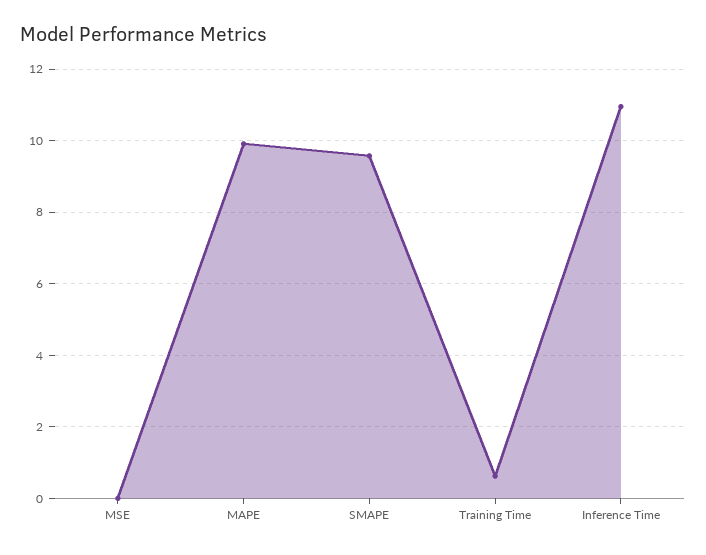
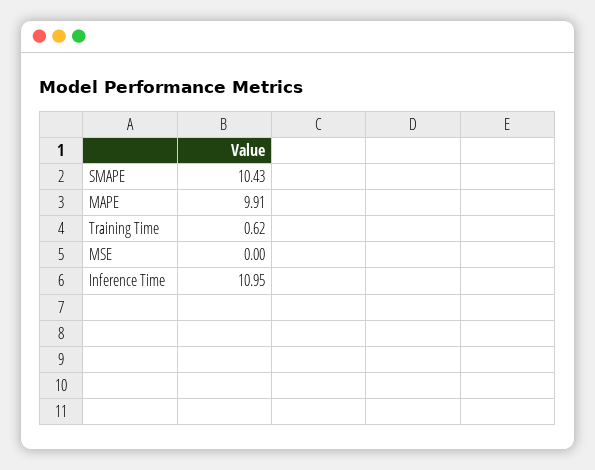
SMAPE: 9.6 -> 10.43

